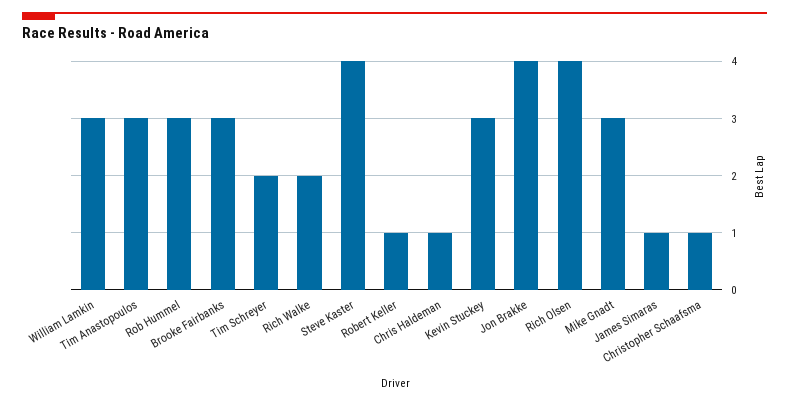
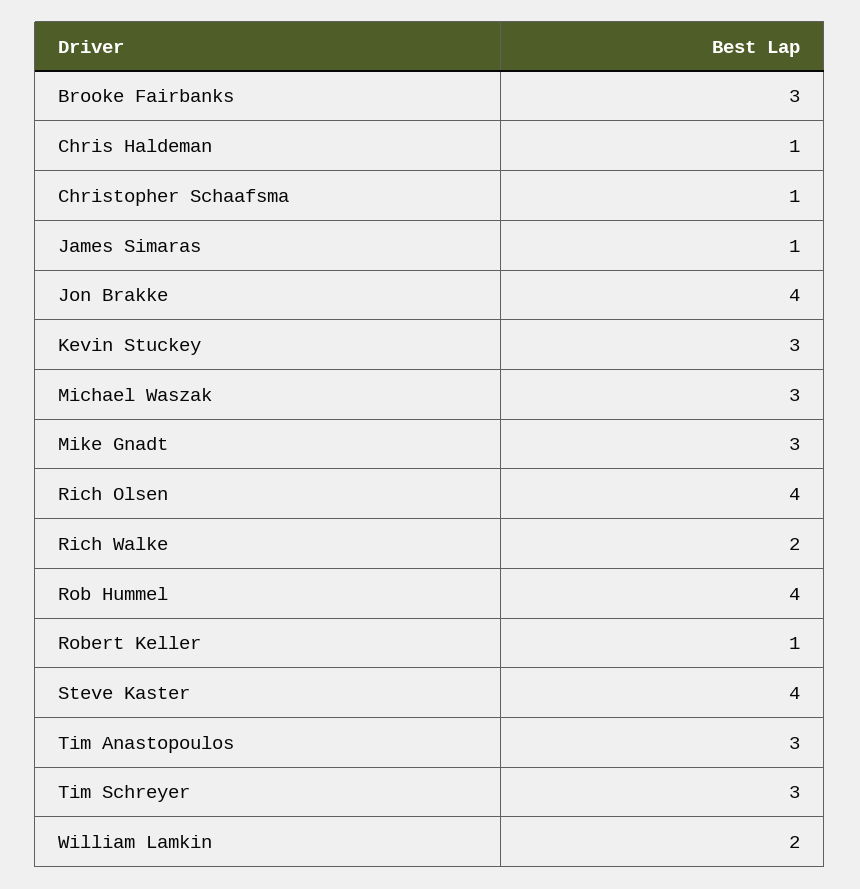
William Lamkin: 3 -> 2
Rob Hummel: 3 -> 4
Tim Schreyer: 2 -> 3
Michael Waszak: none -> 3

